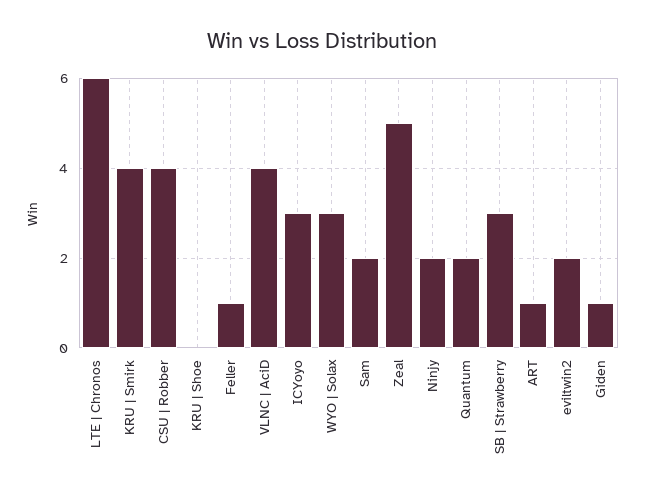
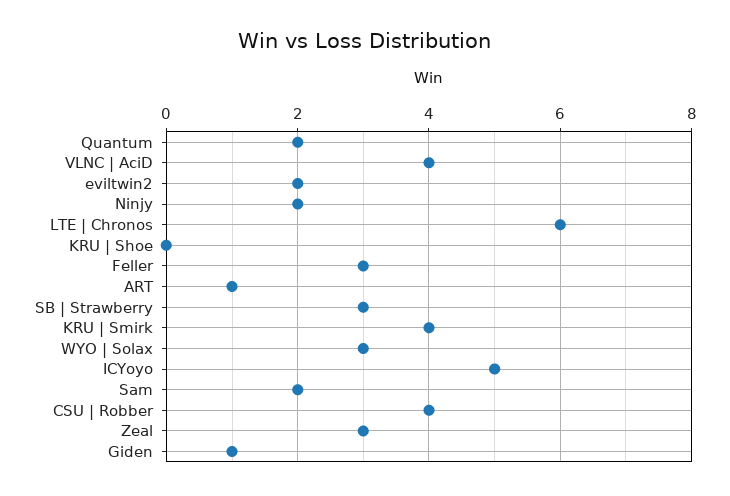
Feller: 1 -> 3
ICYoyo: 3 -> 5
Zeal: 5 -> 3

